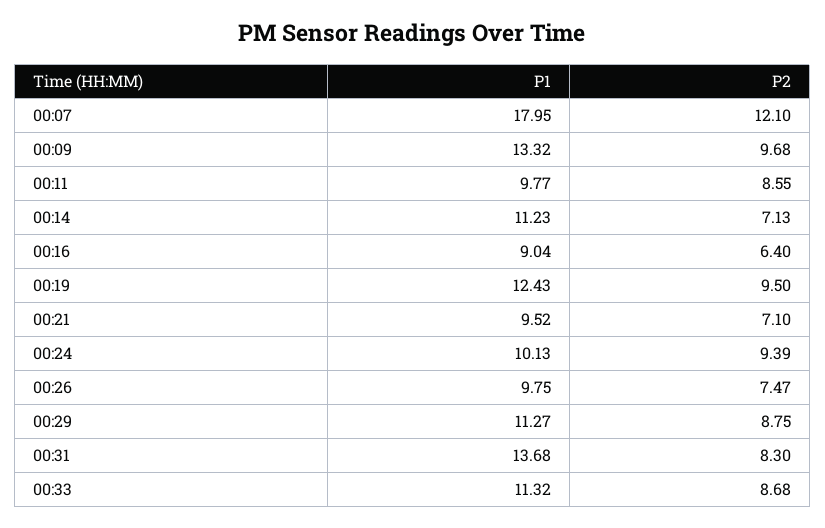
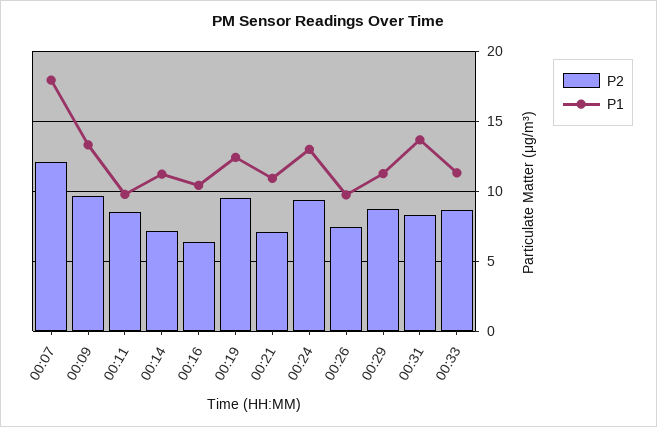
P1, 00:16: 9.04 -> 10.5
P1, 00:21: 9.52 -> 11
P1, 00:24: 10.13 -> 13

